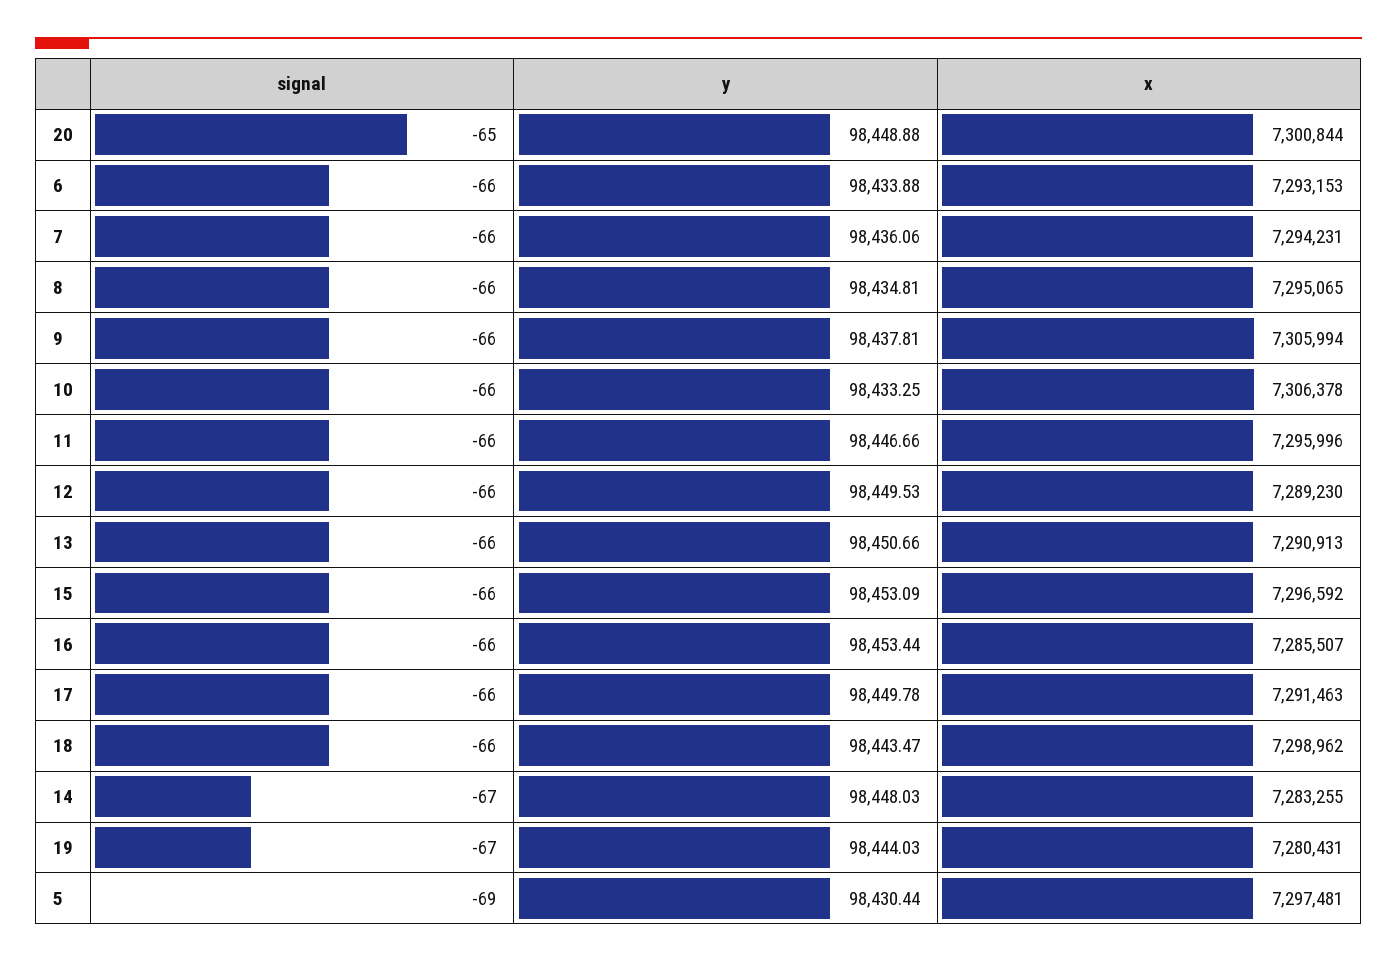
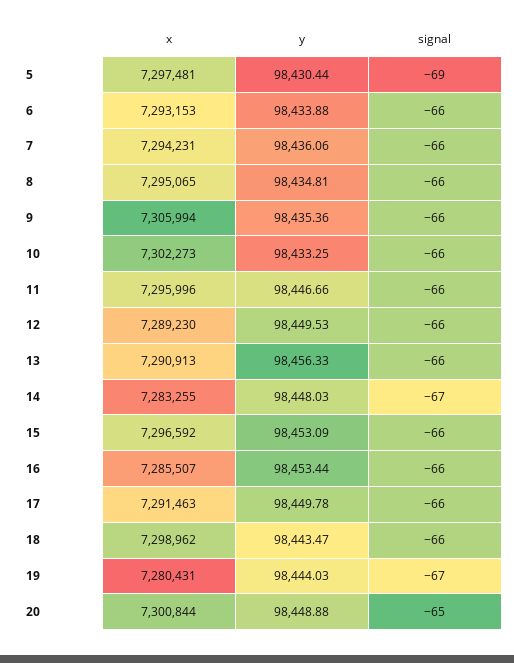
y, 9: 98437.81 -> 98435.36
x, 10: 7306378 -> 7302273
y, 13: 98450.66 -> 98456.33

